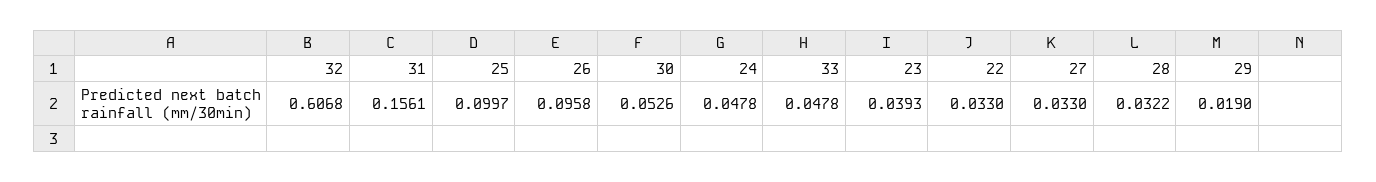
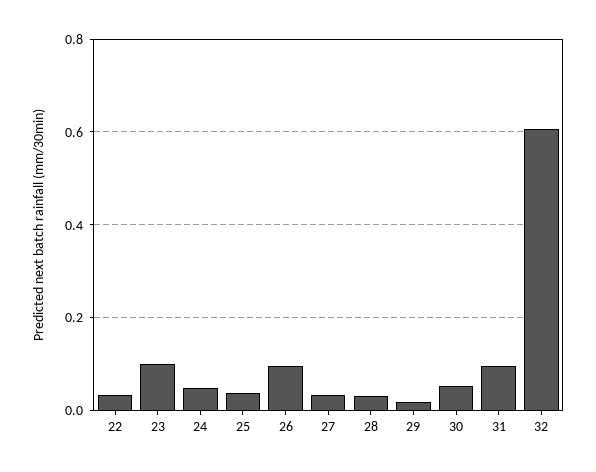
31: 0.1561 -> 0.1
25: 0.0997 -> 0.04
33: 0.0478 -> none
23: 0.0393 -> 0.1

